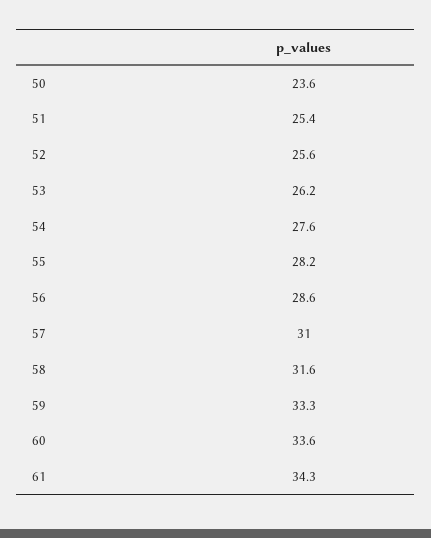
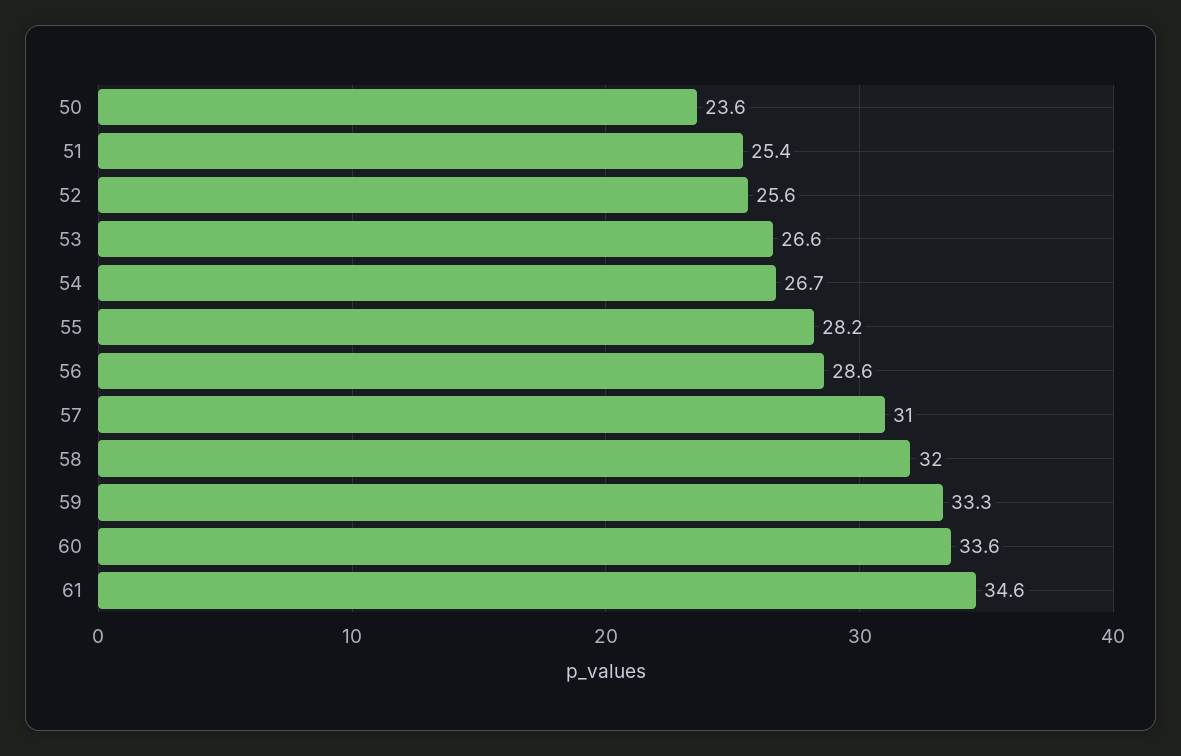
53: 26.2 -> 26.6
54: 27.6 -> 26.7
58: 31.6 -> 32
61: 34.3 -> 34.6

